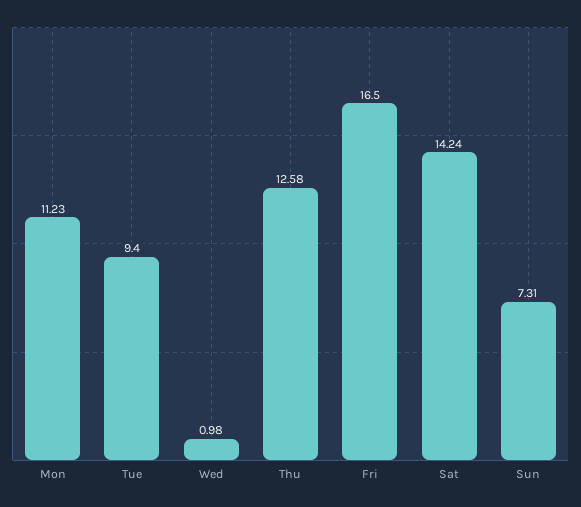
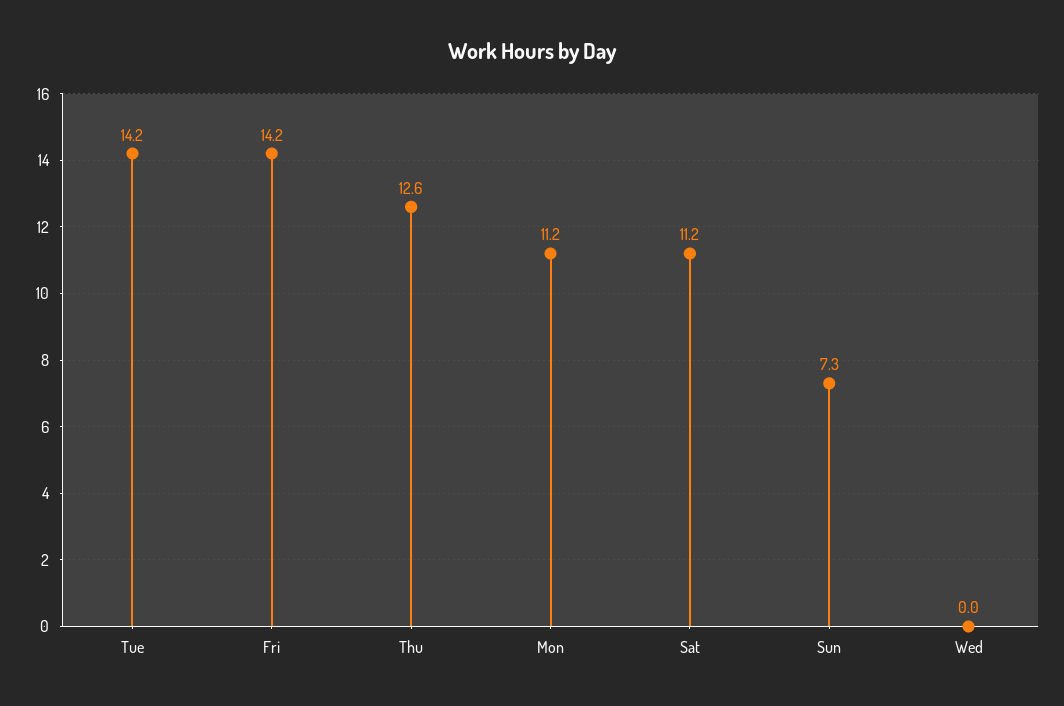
Tue: 9.4 -> 14.2
Wed: 0.98 -> 0
Fri: 16.5 -> 14.2
Sat: 14.24 -> 11.2

